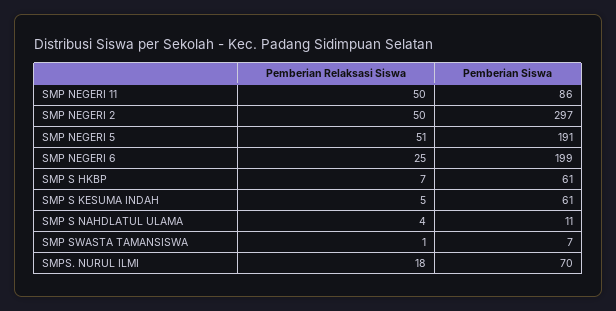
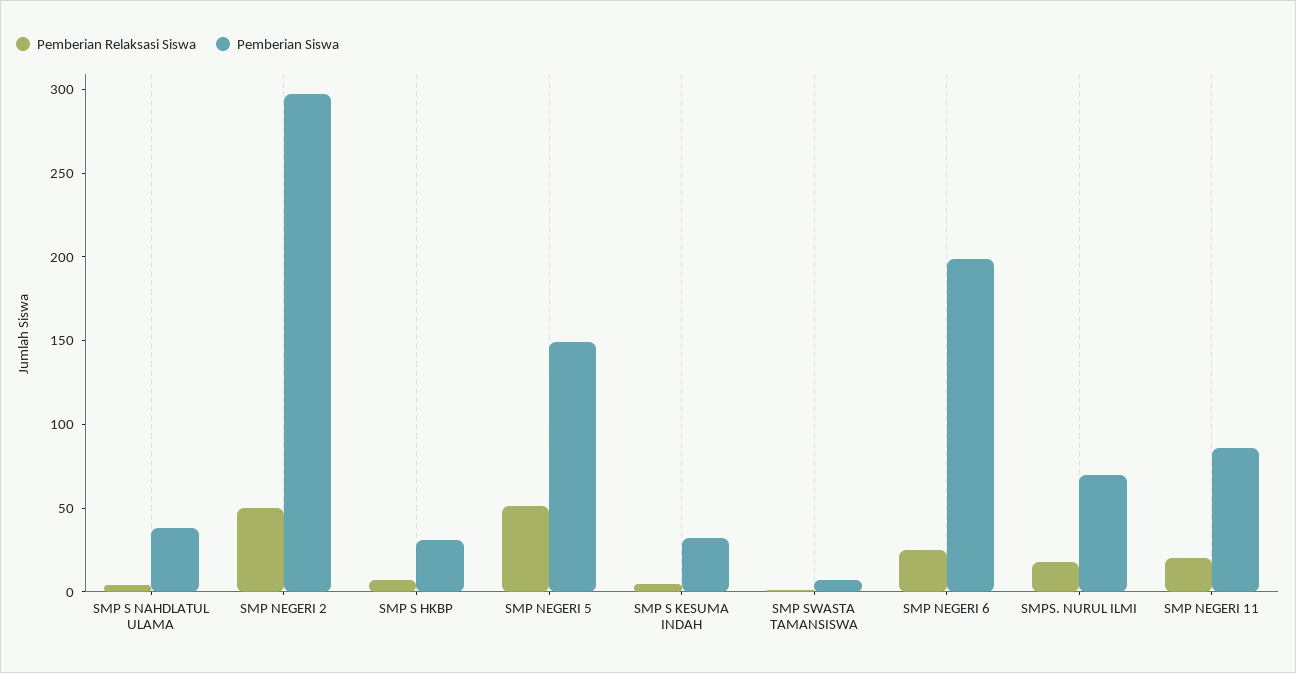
Pemberian Relaksasi Siswa, SMP NEGERI 11: 50 -> 20
Pemberian Siswa, SMP NEGERI 5: 191 -> 150
Pemberian Siswa, SMP S HKBP: 61 -> 30
Pemberian Siswa, SMP S KESUMA INDAH: 61 -> 30
Pemberian Siswa, SMP S NAHDLATUL ULAMA: 11 -> 40

